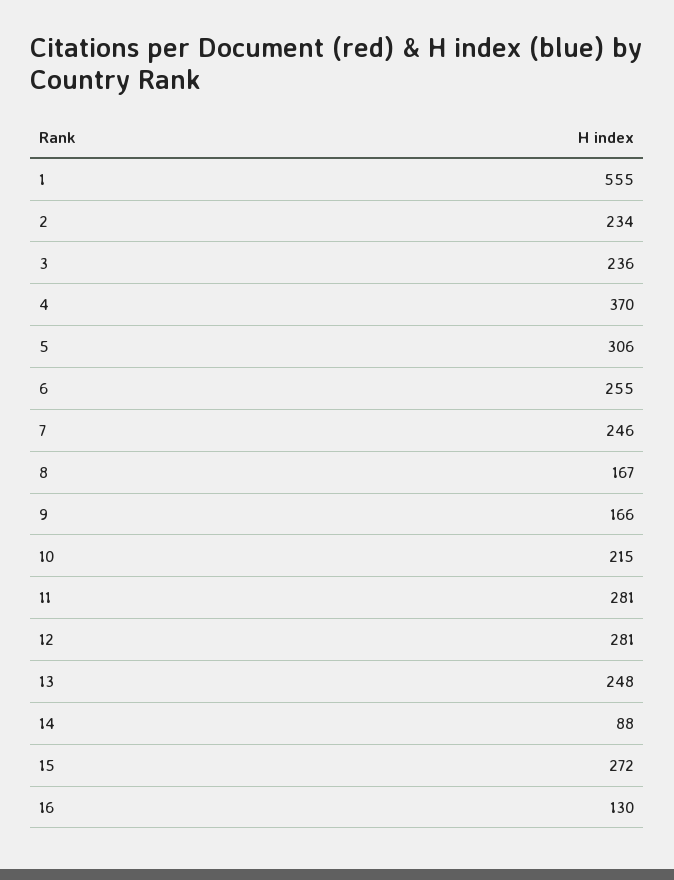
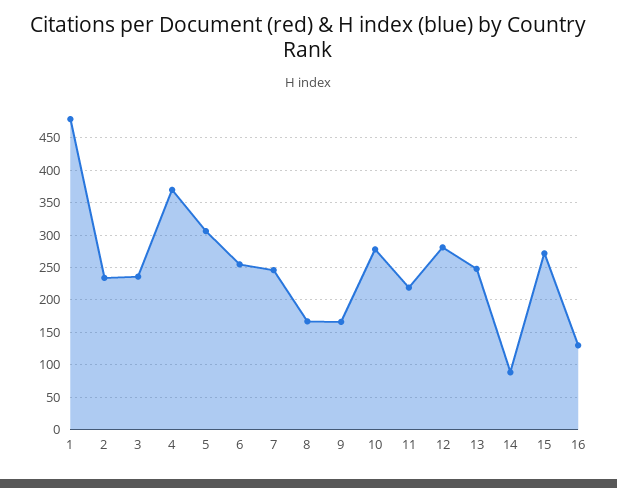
1: 555 -> 480
10: 215 -> 280
11: 281 -> 220

